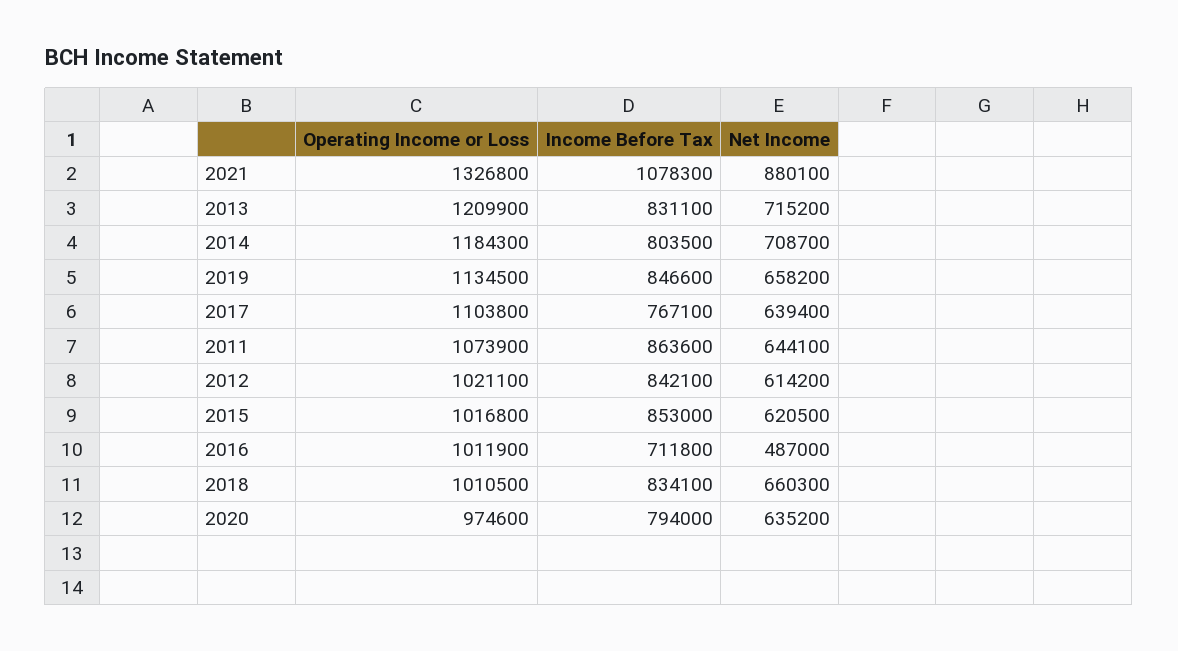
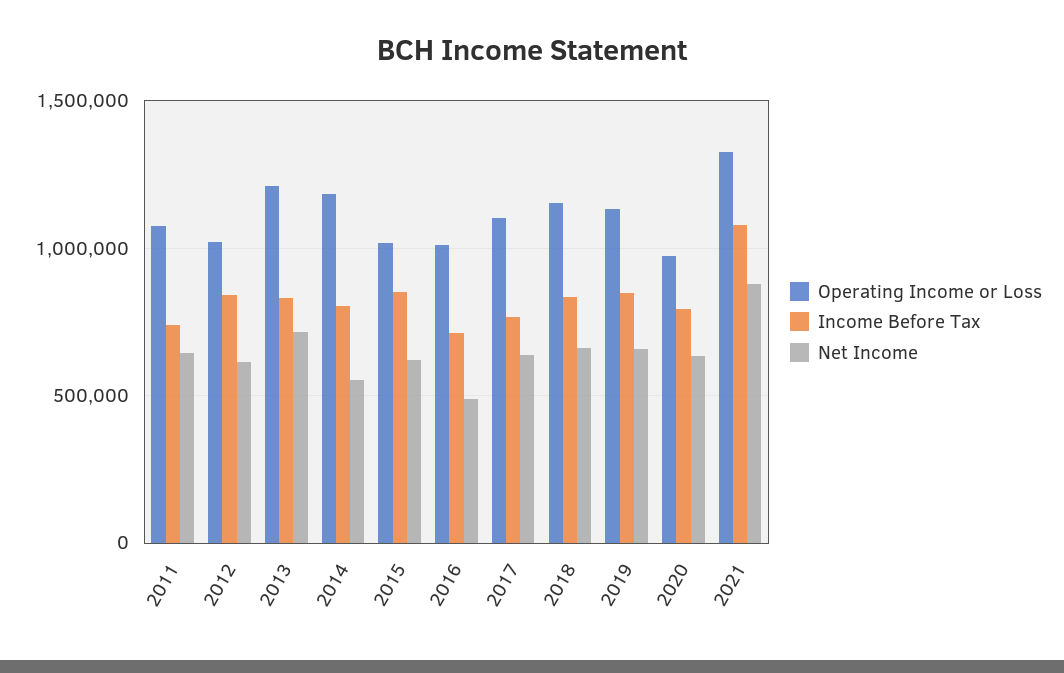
Net Income, 2014: 708700 -> 550000
Income Before Tax, 2011: 863600 -> 750000
Operating Income or Loss, 2018: 1010500 -> 1150000

